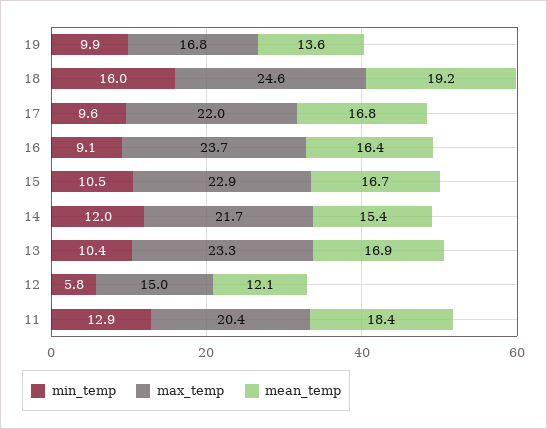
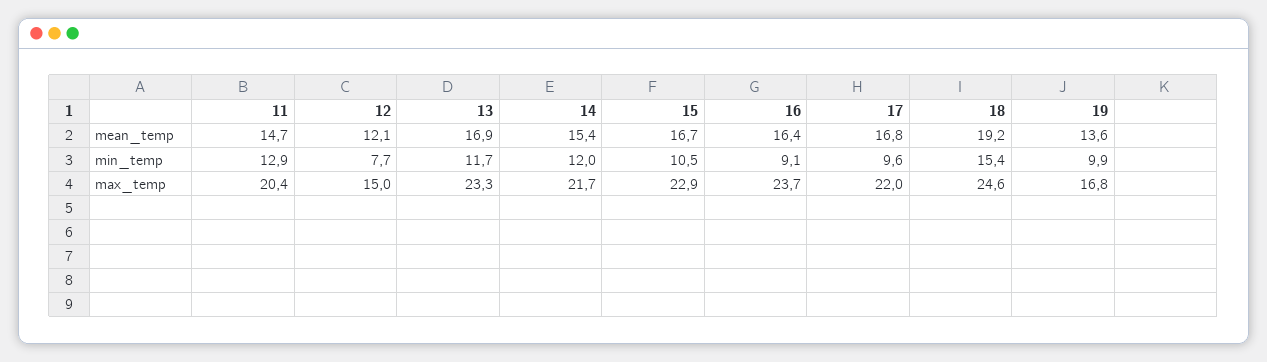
min_temp, 18: 16 -> 15.4
min_temp, 13: 10.4 -> 11.7
min_temp, 12: 5.8 -> 7.7
mean_temp, 11: 18.4 -> 14.7

